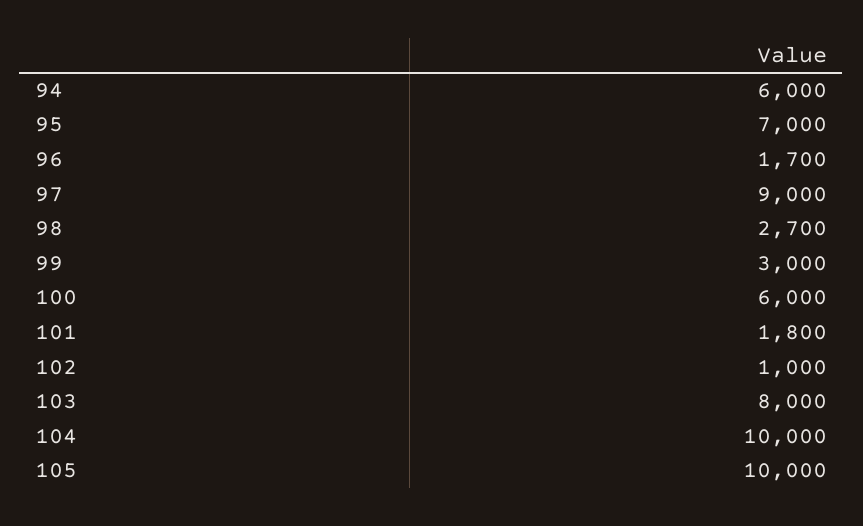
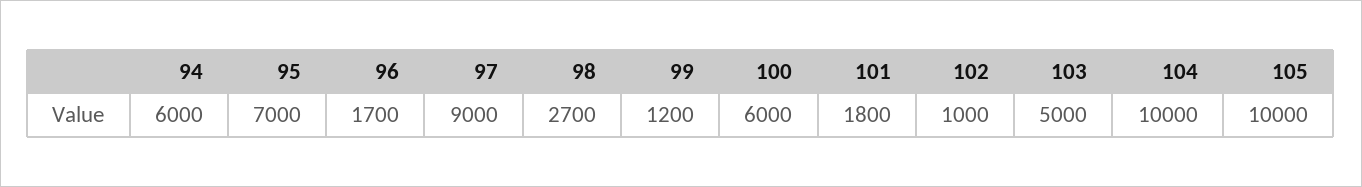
99: 3000 -> 1200
103: 8000 -> 5000

